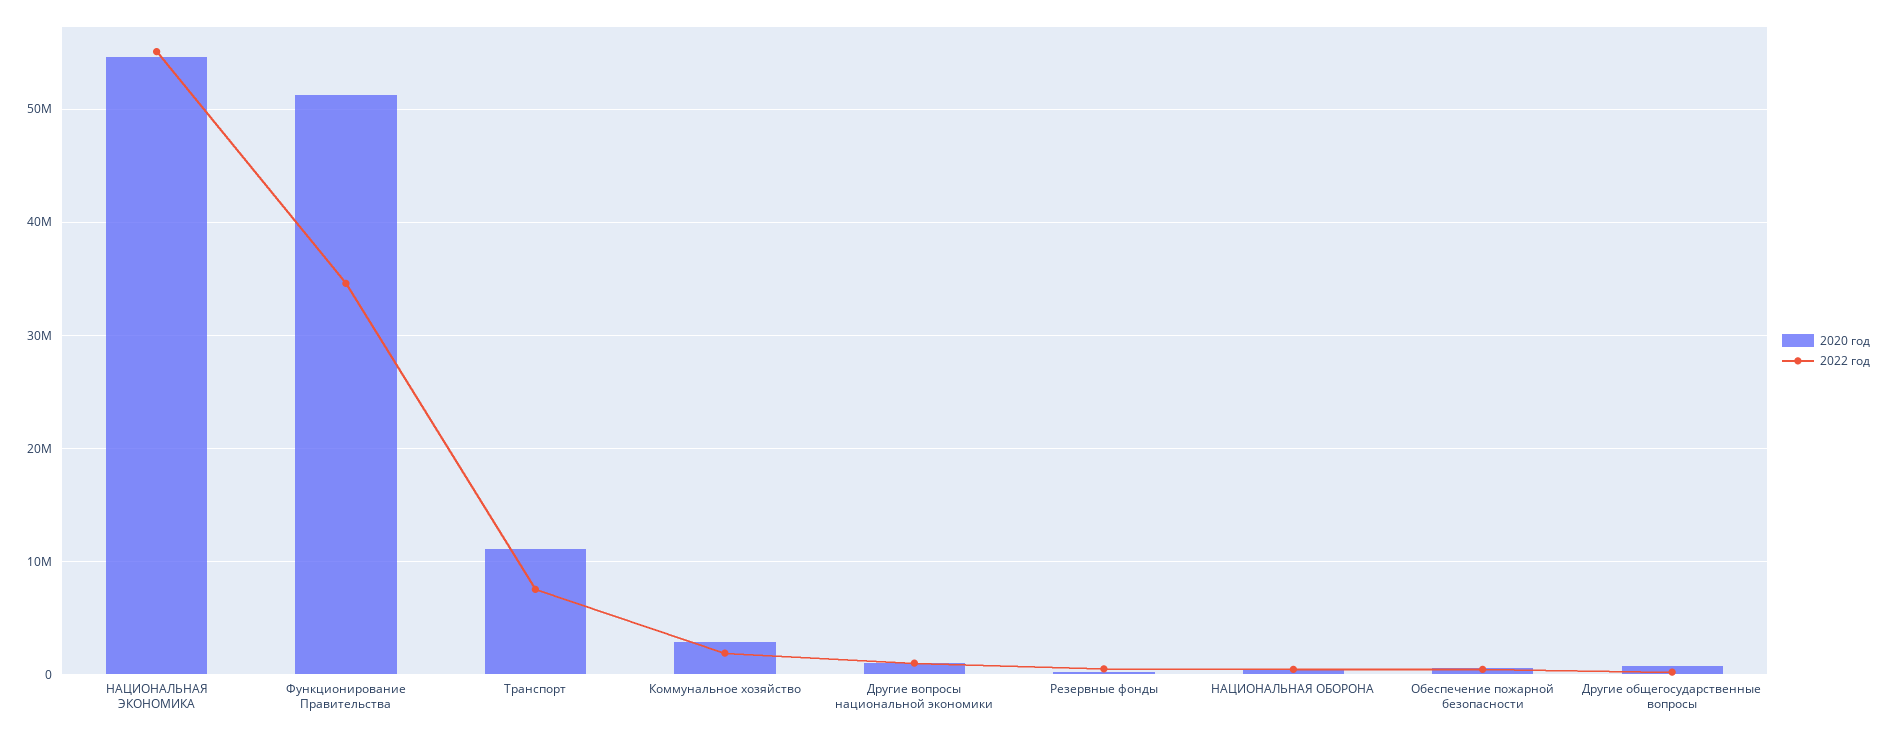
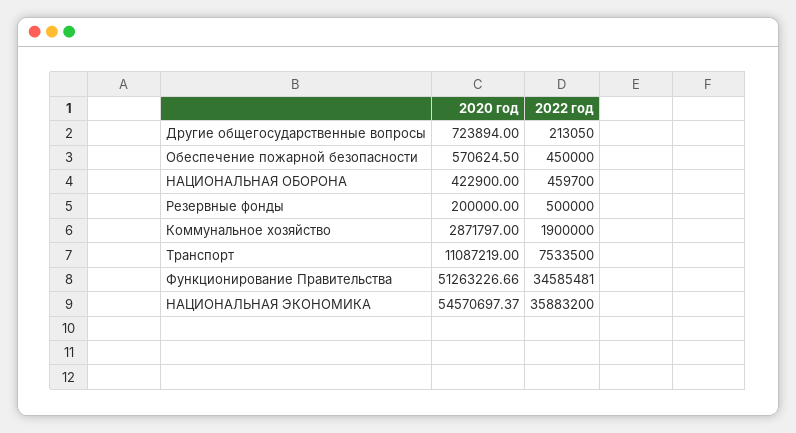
2022 год, НАЦИОНАЛЬНАЯ ЭКОНОМИКА: 55000000 -> 35883200
2020 год, Другие вопросы национальной экономики: 1000000 -> none
2022 год, Другие вопросы национальной экономики: 1000000 -> none

